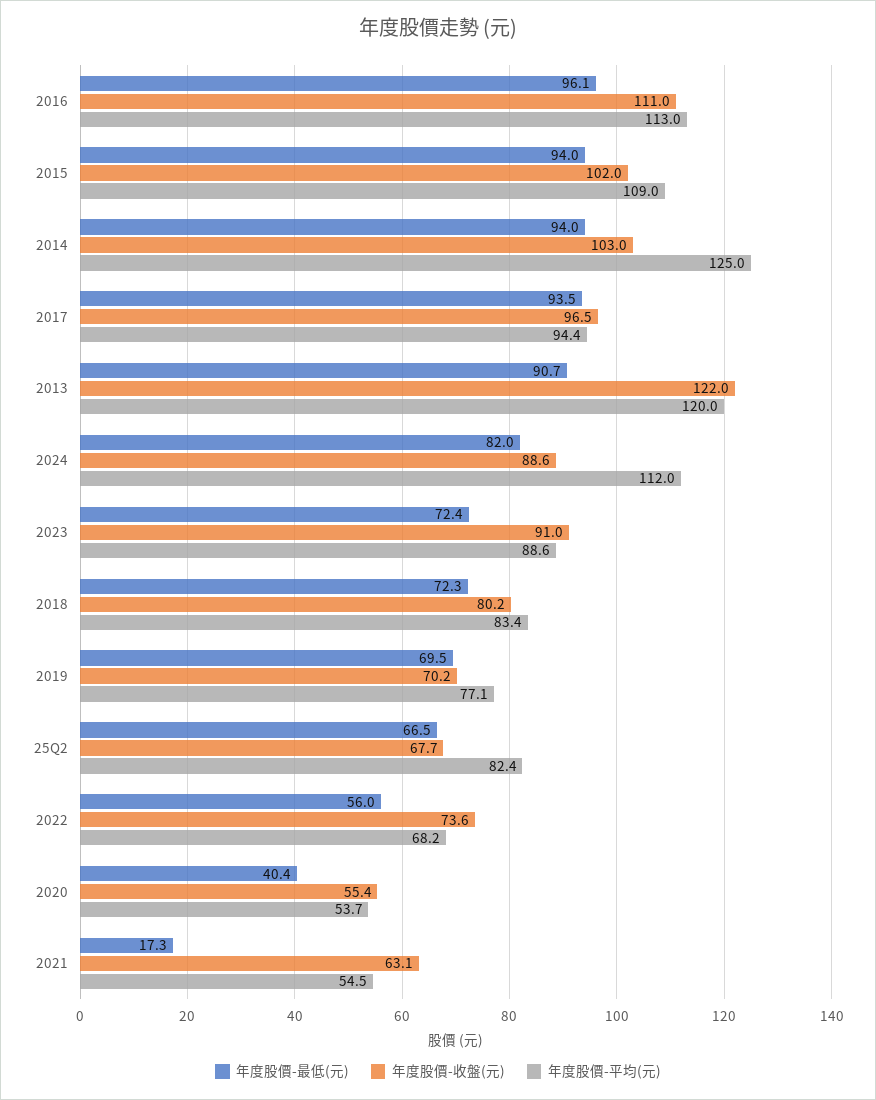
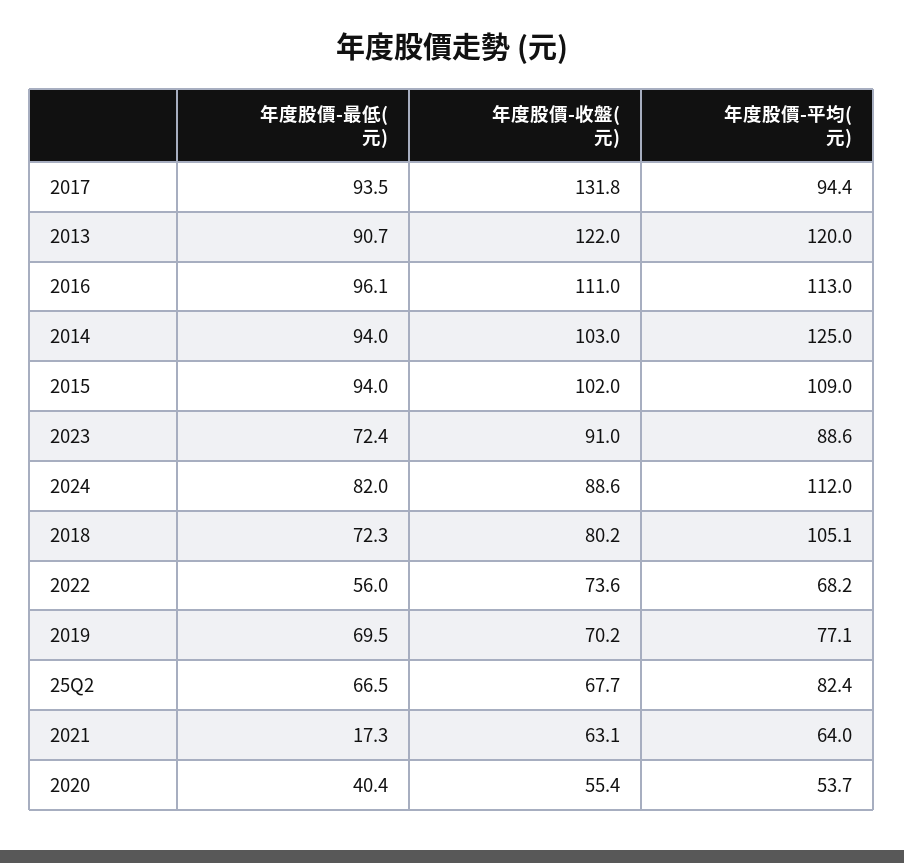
年度股價-收盤(元), 2017: 96.5 -> 131.8
年度股價-平均(元), 2018: 83.4 -> 105.1
年度股價-平均(元), 2021: 54.5 -> 64

